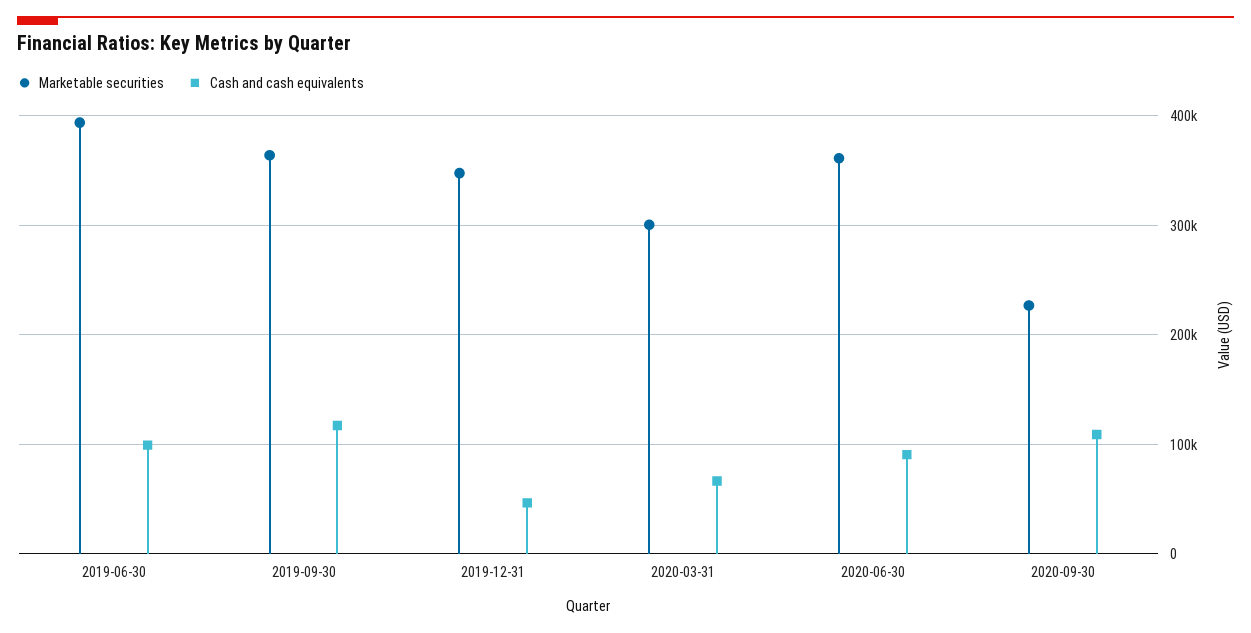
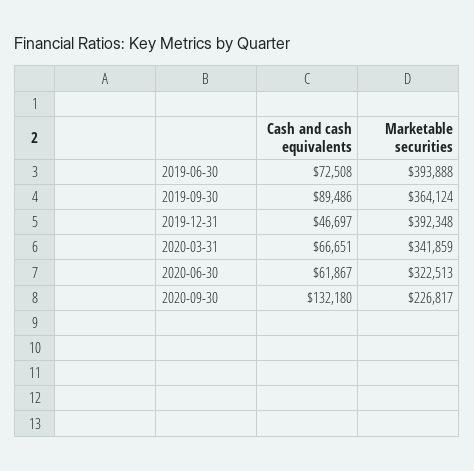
Cash and cash equivalents, 2019-06-30: 100000 -> 72508
Cash and cash equivalents, 2019-09-30: 120000 -> 89486
Marketable securities, 2019-12-31: 350000 -> 392348
Marketable securities, 2020-03-31: 300000 -> 341859
Marketable securities, 2020-06-30: 360000 -> 322513
Cash and cash equivalents, 2020-06-30: 90000 -> 61867
Cash and cash equivalents, 2020-09-30: 110000 -> 132180

